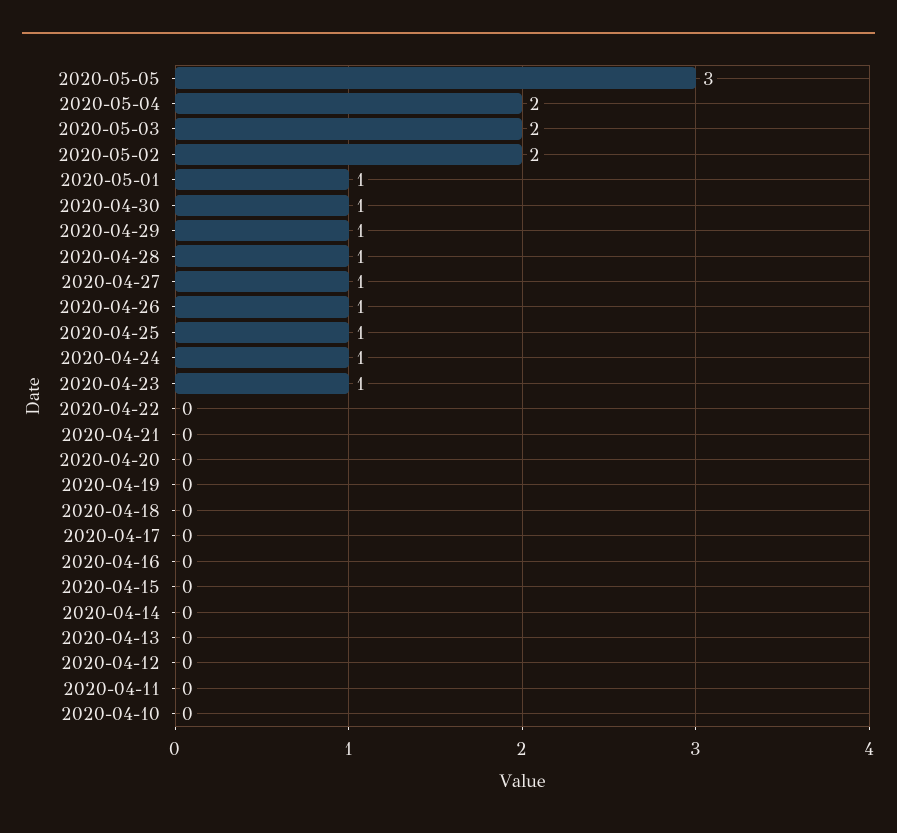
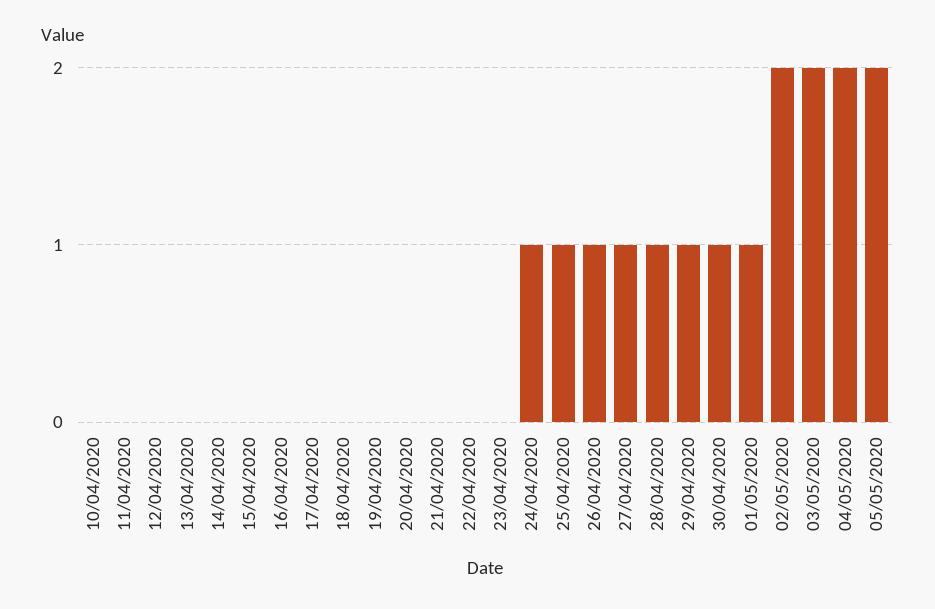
2020-05-05: 3 -> 2
2020-04-23: 1 -> 0

